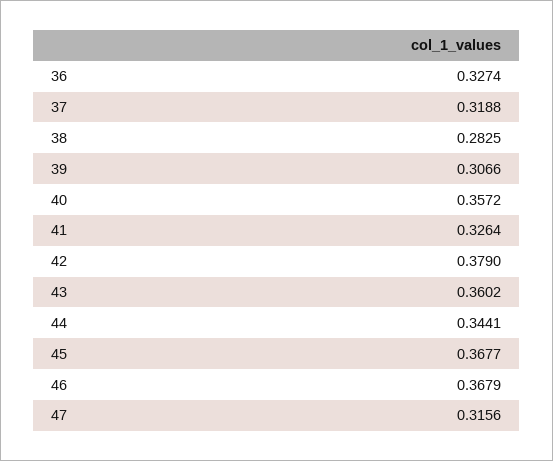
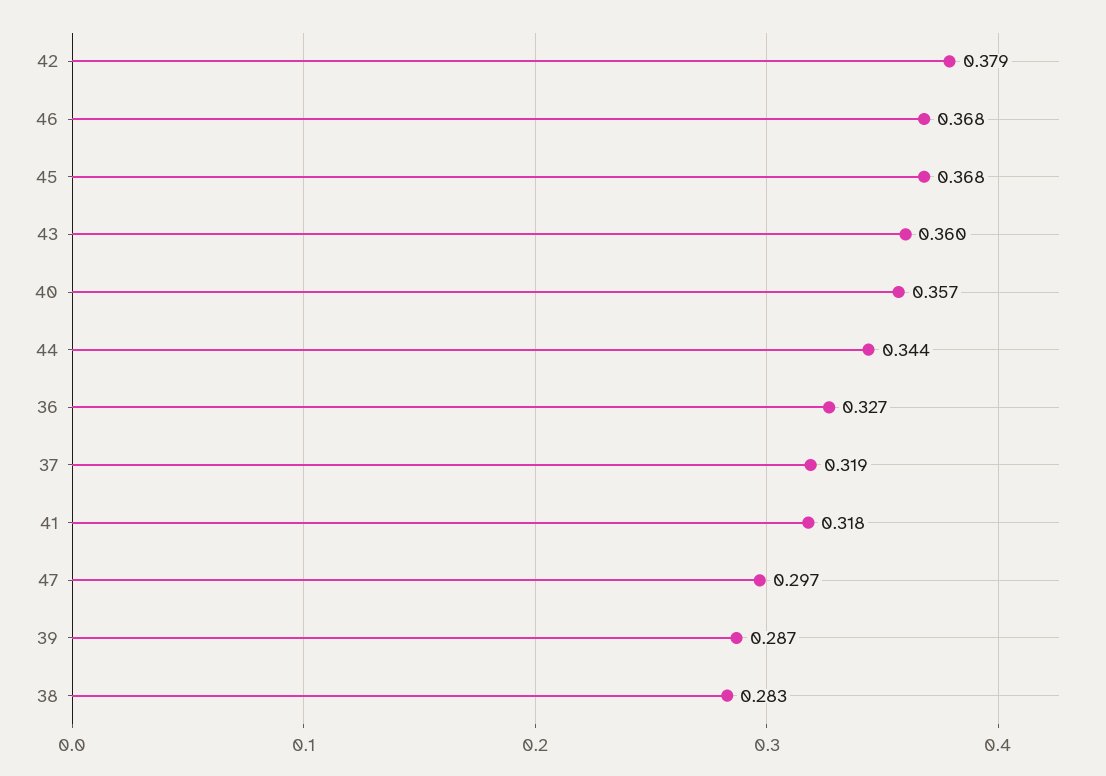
39: 0.3066 -> 0.287
41: 0.3264 -> 0.318
47: 0.3156 -> 0.297

